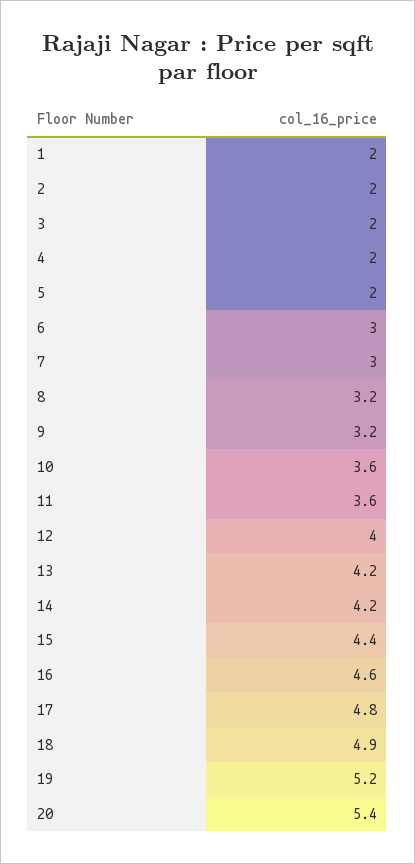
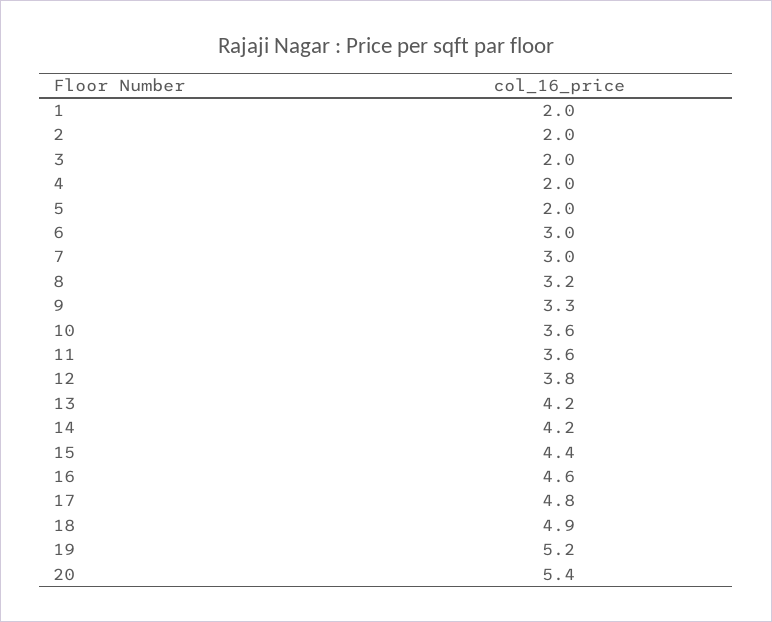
9: 3.2 -> 3.3
12: 4 -> 3.8

